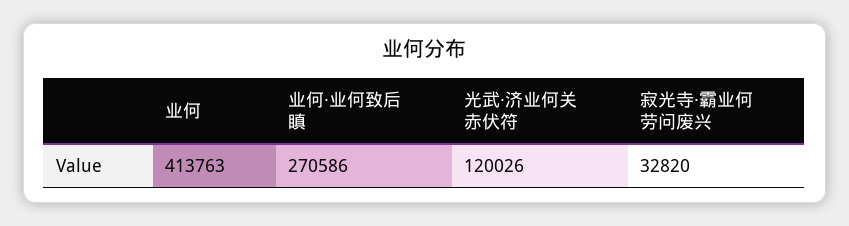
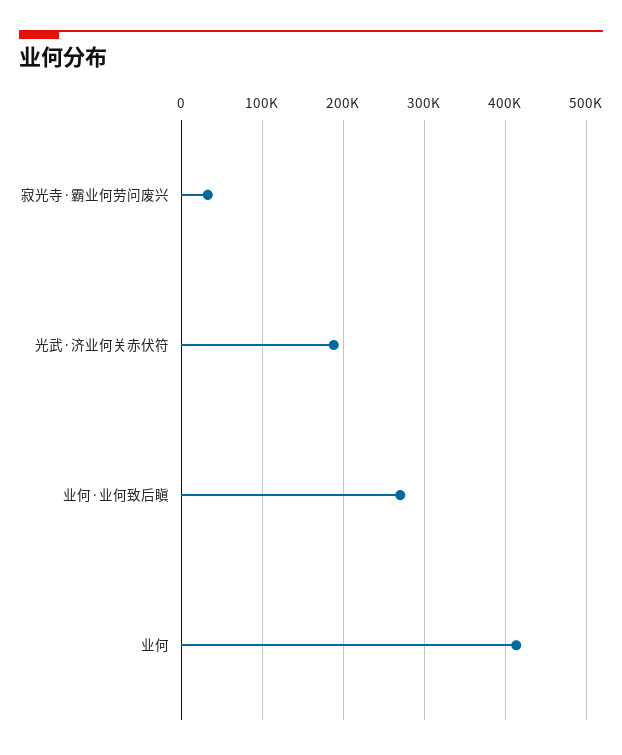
光武·济业何关赤伏符: 120026 -> 190000

